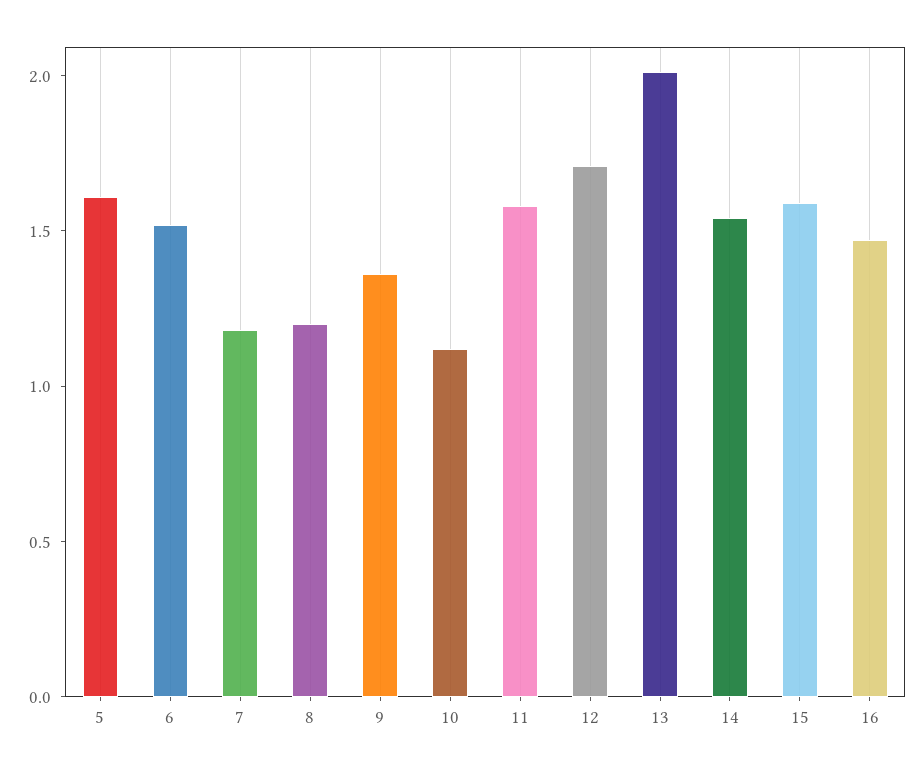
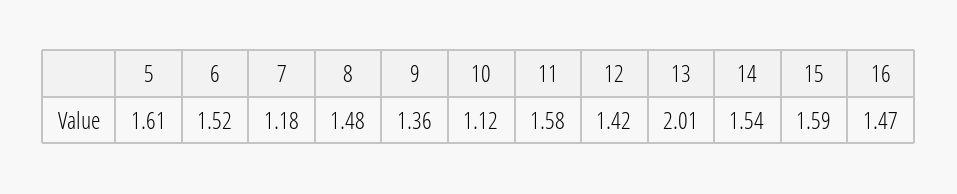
8: 1.2 -> 1.48
12: 1.7 -> 1.42

